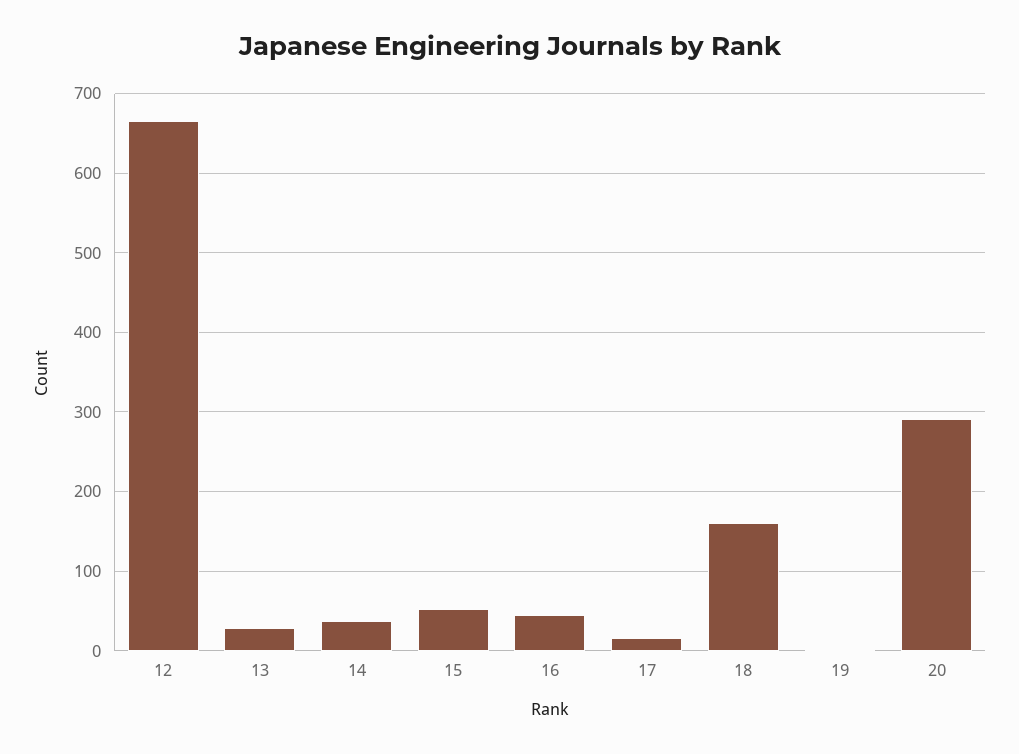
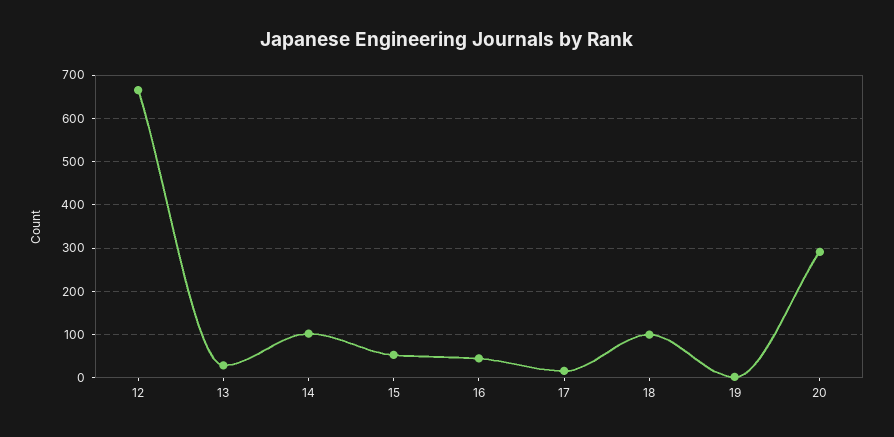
14: 40 -> 100
18: 160 -> 100

